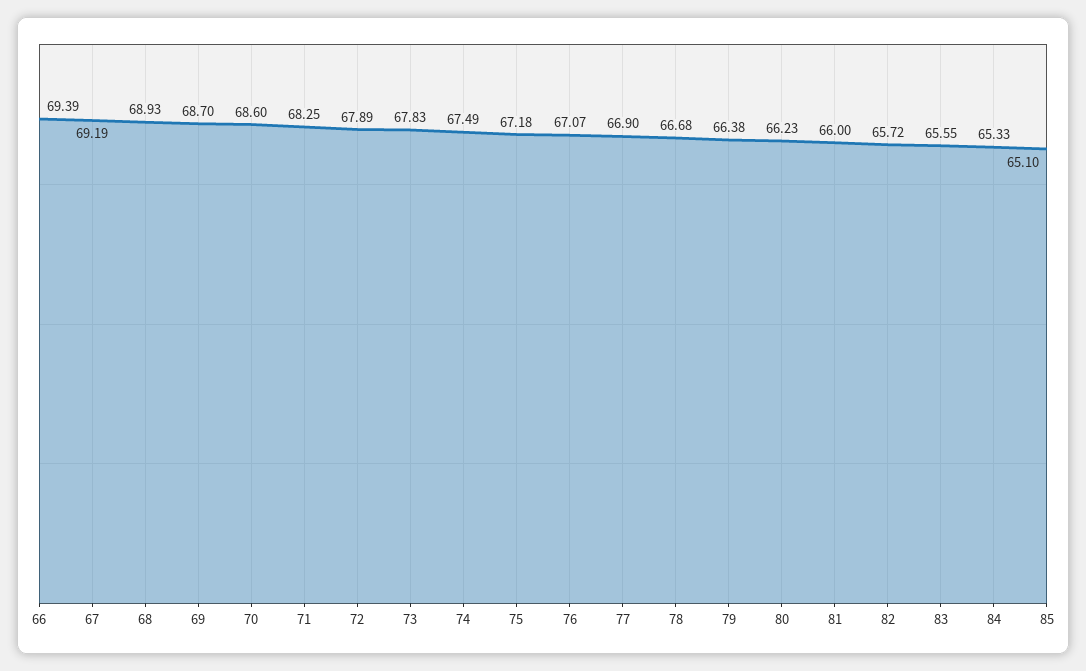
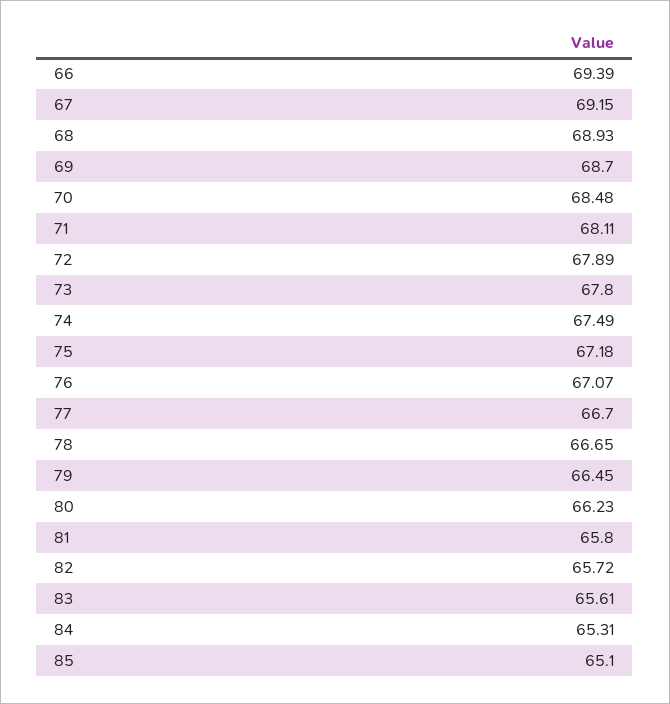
67: 69.19 -> 69.15
70: 68.6 -> 68.48
71: 68.25 -> 68.11
73: 67.83 -> 67.8
77: 66.9 -> 66.7
78: 66.68 -> 66.65
79: 66.38 -> 66.45
81: 66 -> 65.8
83: 65.55 -> 65.61
84: 65.33 -> 65.31

